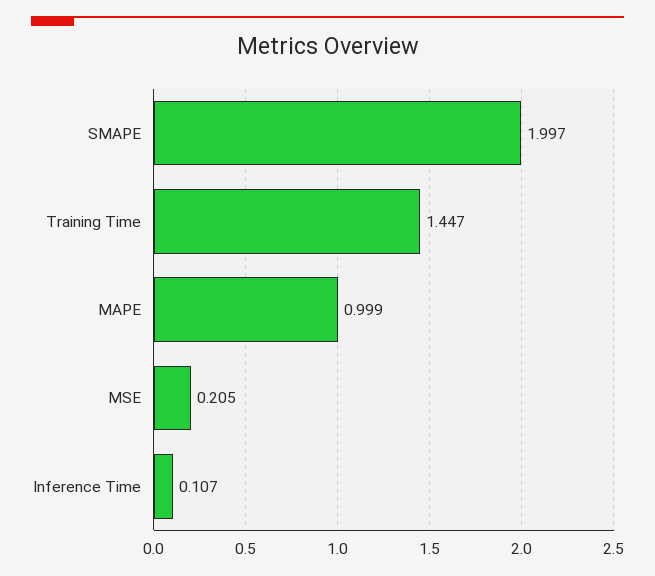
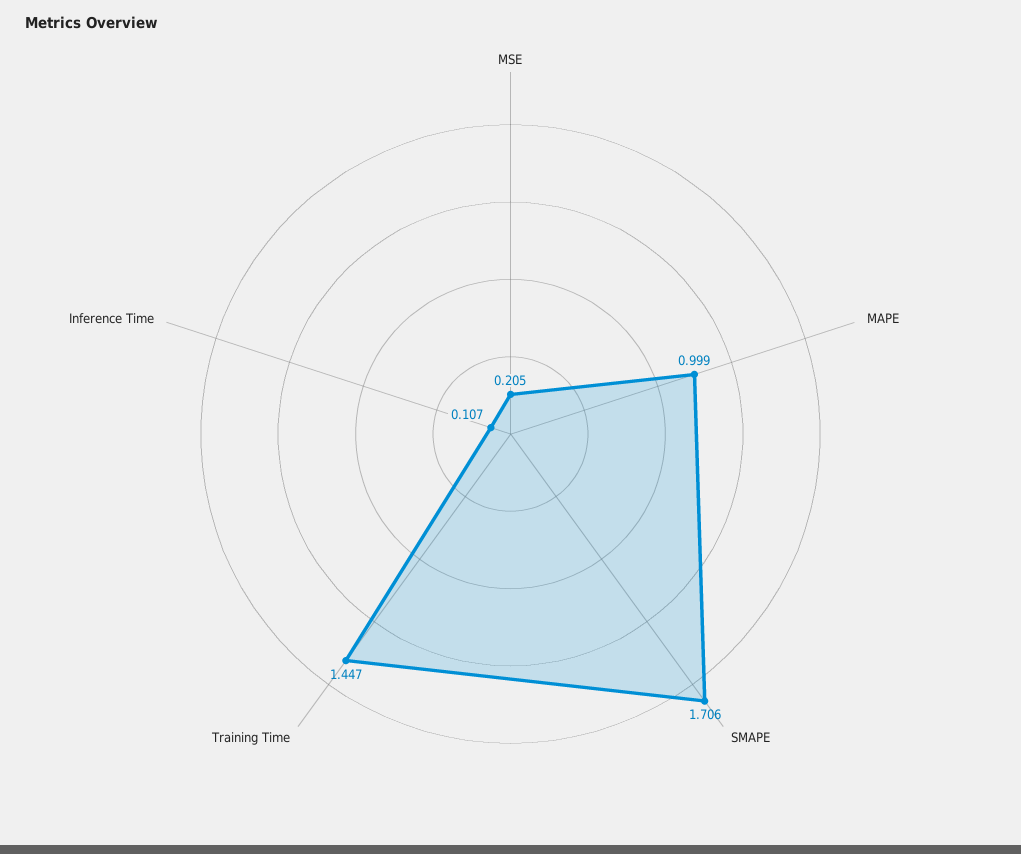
SMAPE: 1.997 -> 1.706

